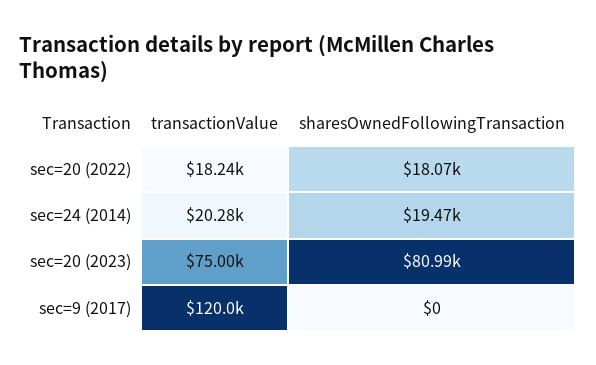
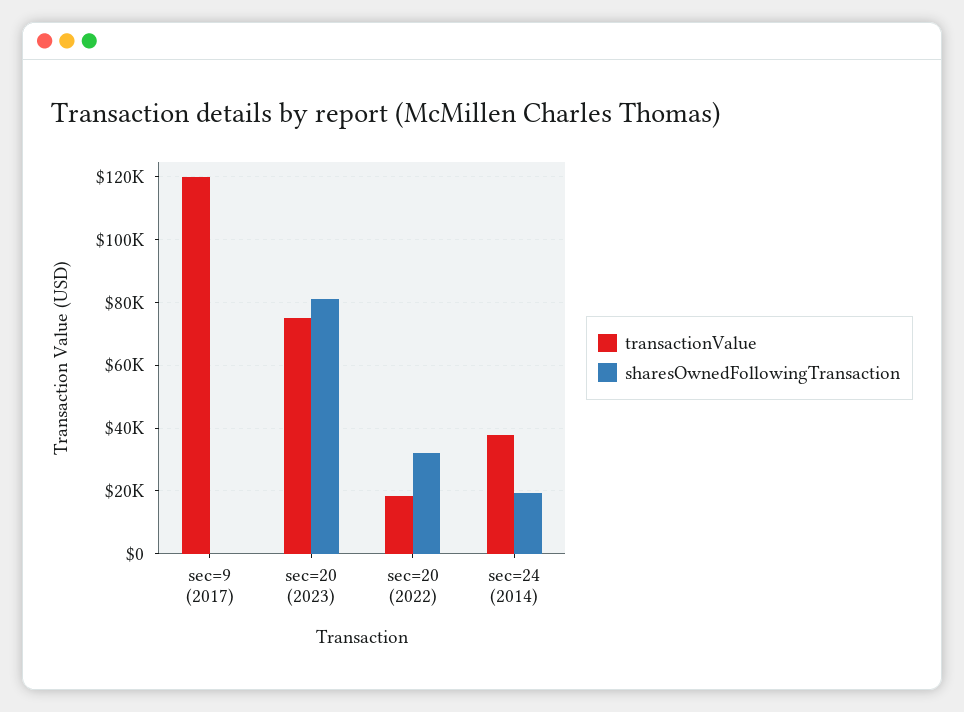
sharesOwnedFollowingTransaction, sec=20 (2022): 18070 -> 32000
transactionValue, sec=24 (2014): 20280 -> 38000

